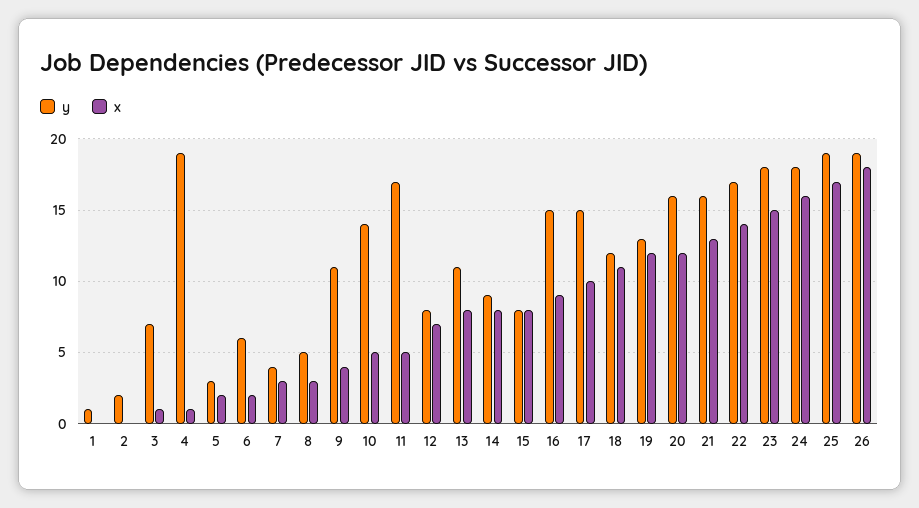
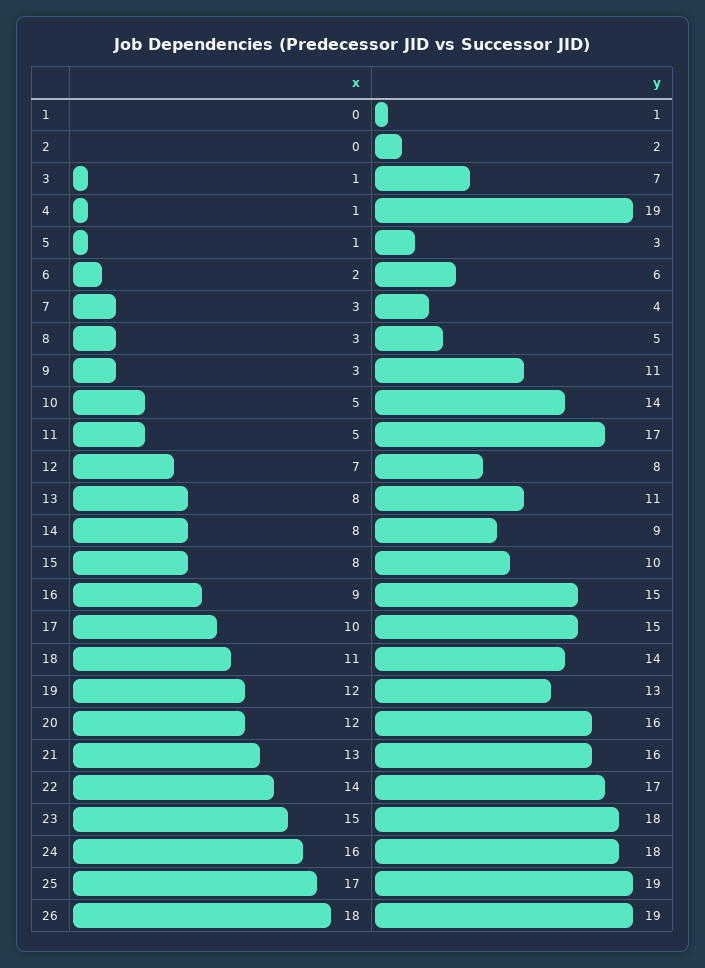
x, 5: 2 -> 1
x, 9: 4 -> 3
y, 15: 8 -> 10
y, 18: 12 -> 14

